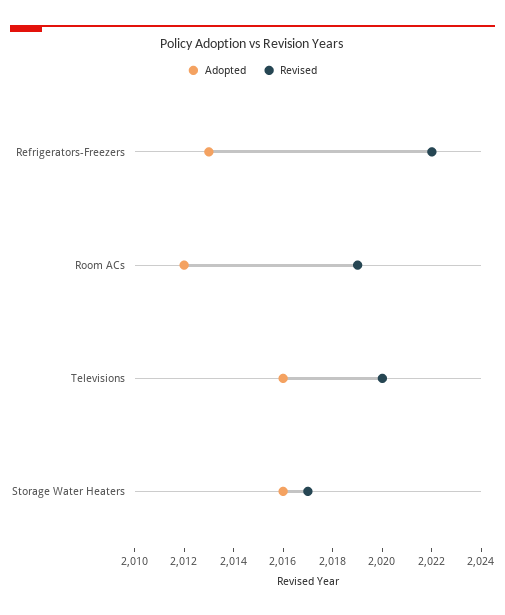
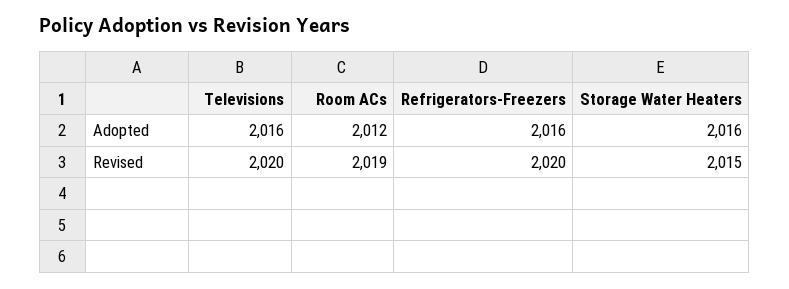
Adopted, Refrigerators-Freezers: 2013 -> 2016
Revised, Refrigerators-Freezers: 2022 -> 2020
Revised, Storage Water Heaters: 2017 -> 2015

